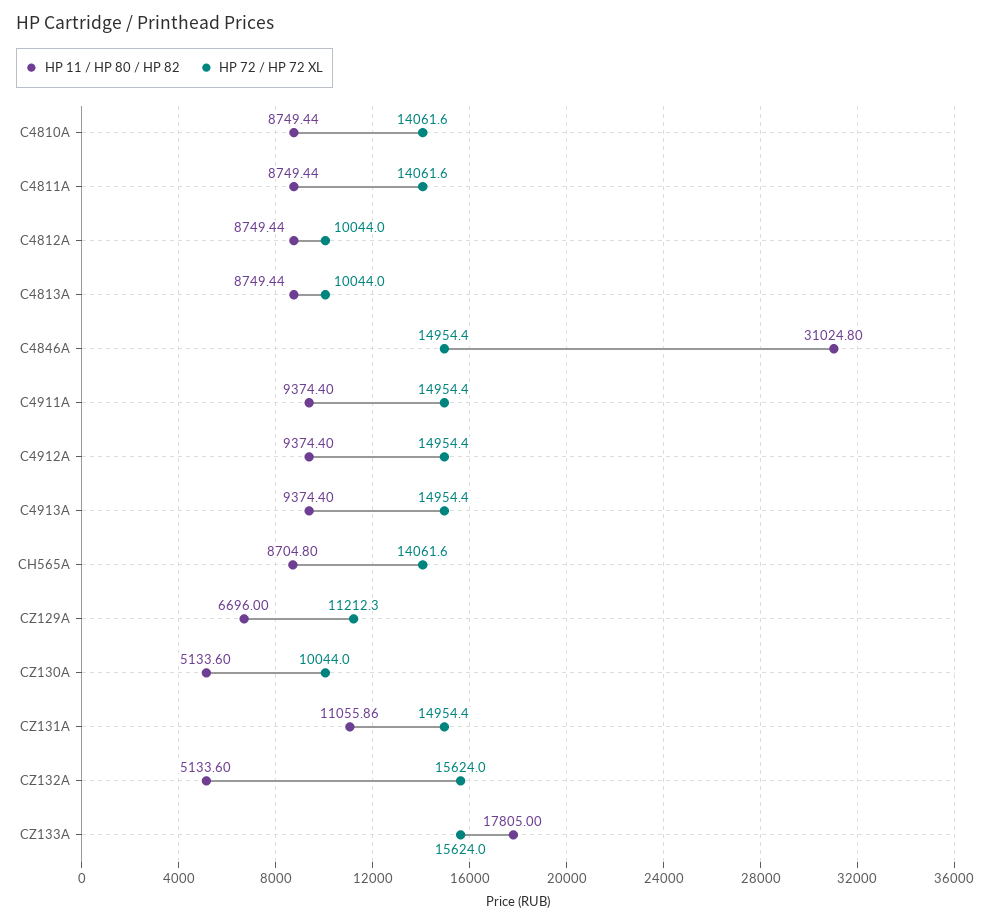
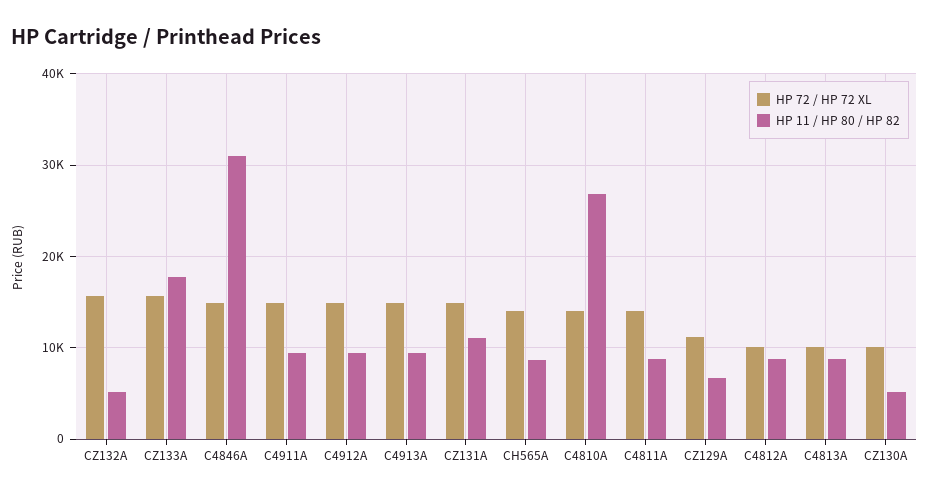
HP 11 / HP 80 / HP 82, C4810A: 8749.44 -> 27000

